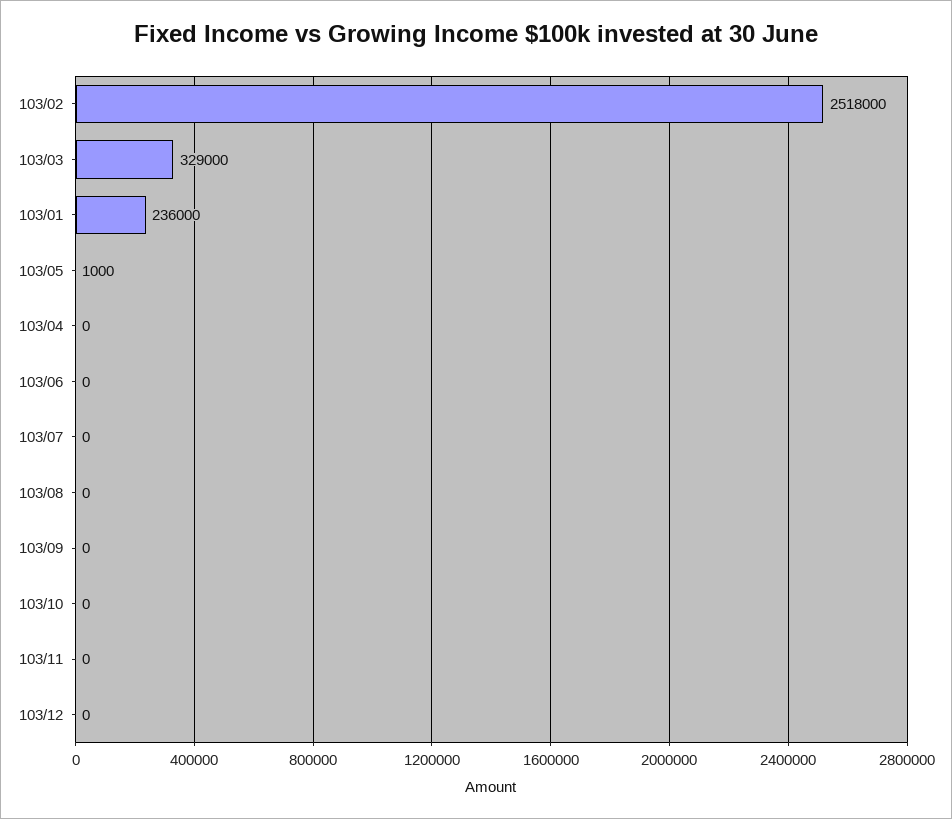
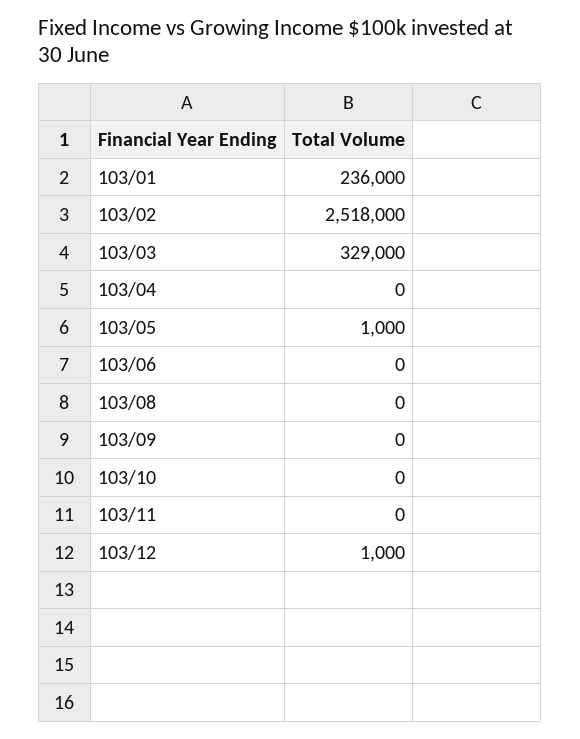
103/07: 0 -> none
103/12: 0 -> 1000

